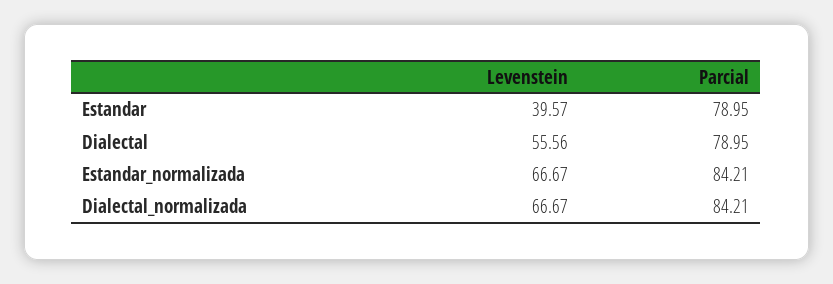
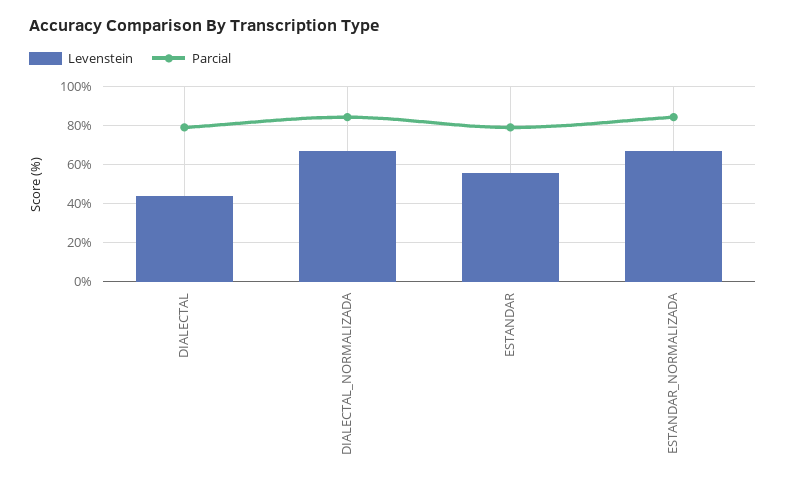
Levenstein, Estandar: 39.57 -> 55
Levenstein, Dialectal: 55.56 -> 45

